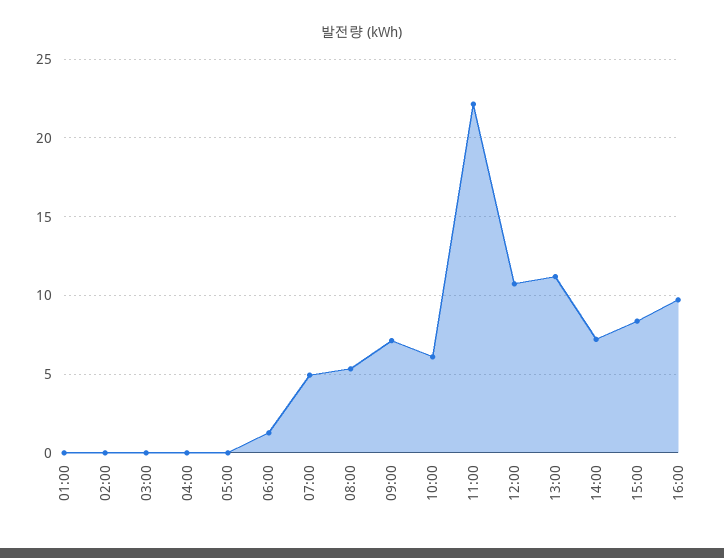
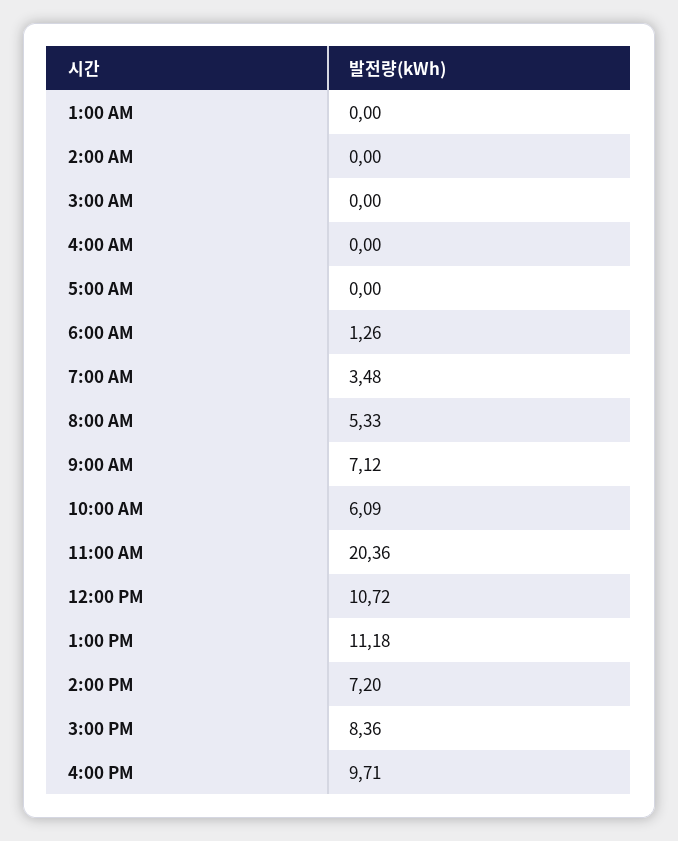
07:00: 5 -> 3.48
11:00: 22 -> 20.36

